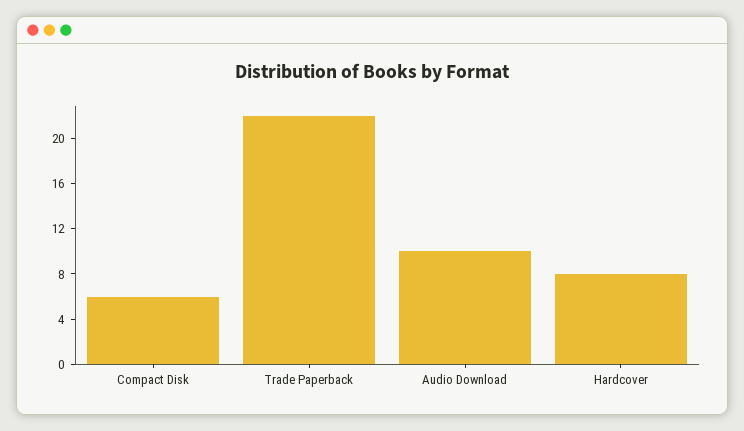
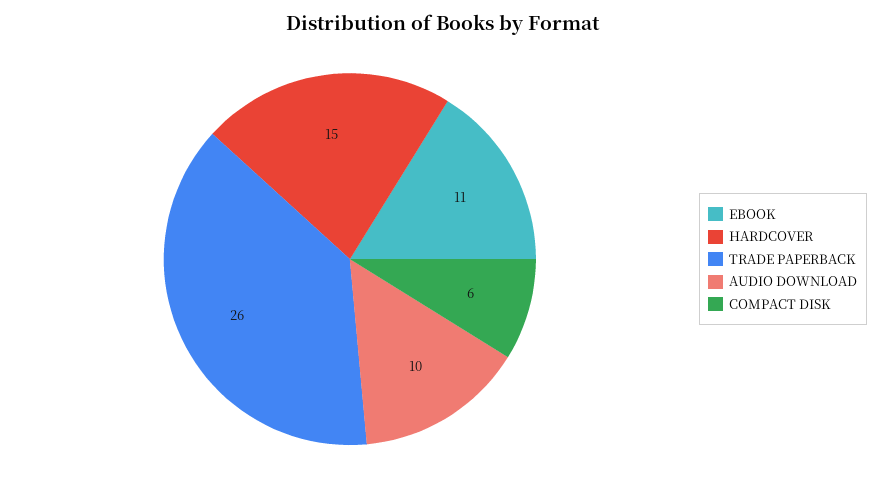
Trade Paperback: 22 -> 26
Hardcover: 8 -> 15
EBOOK: none -> 11

